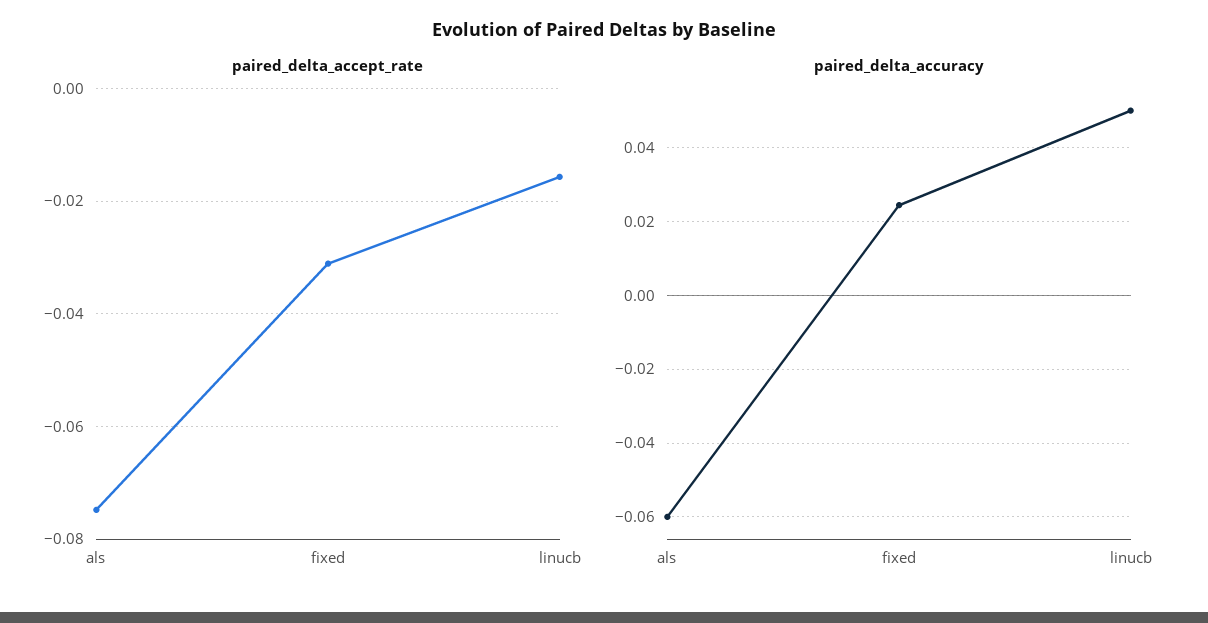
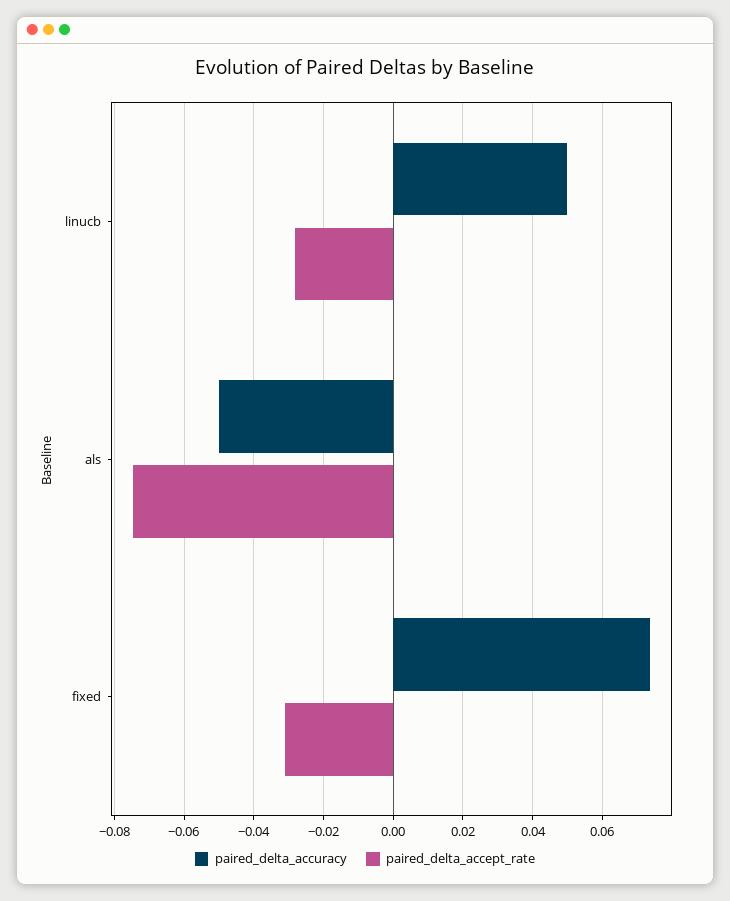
paired_delta_accept_rate, linucb: -0.016 -> -0.028
paired_delta_accuracy, als: -0.06 -> -0.05
paired_delta_accuracy, fixed: 0.024 -> 0.074

